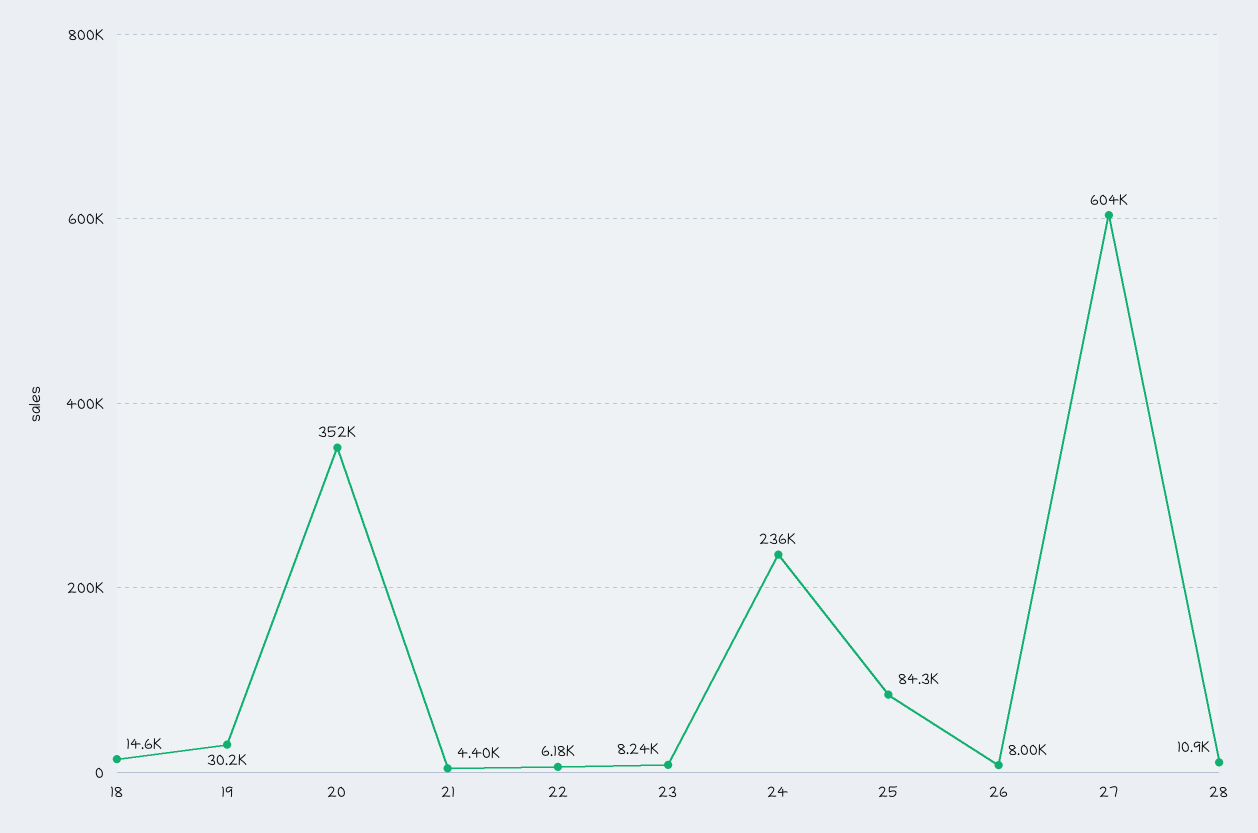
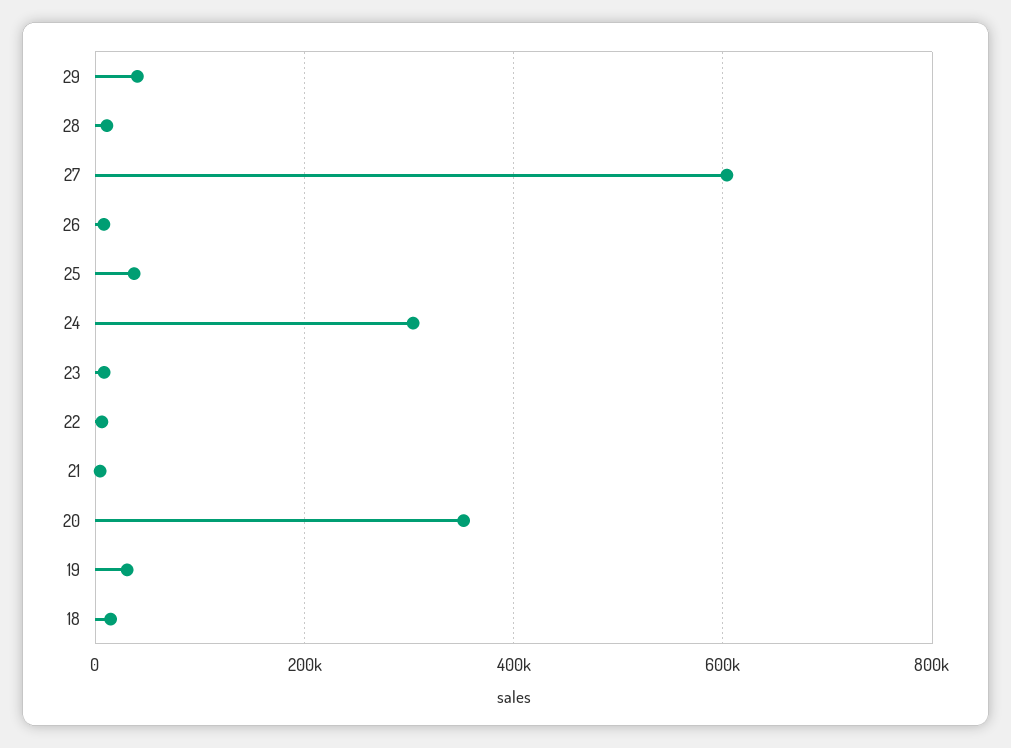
24: 236000 -> 300000
25: 84300 -> 40000
29: none -> 40000

